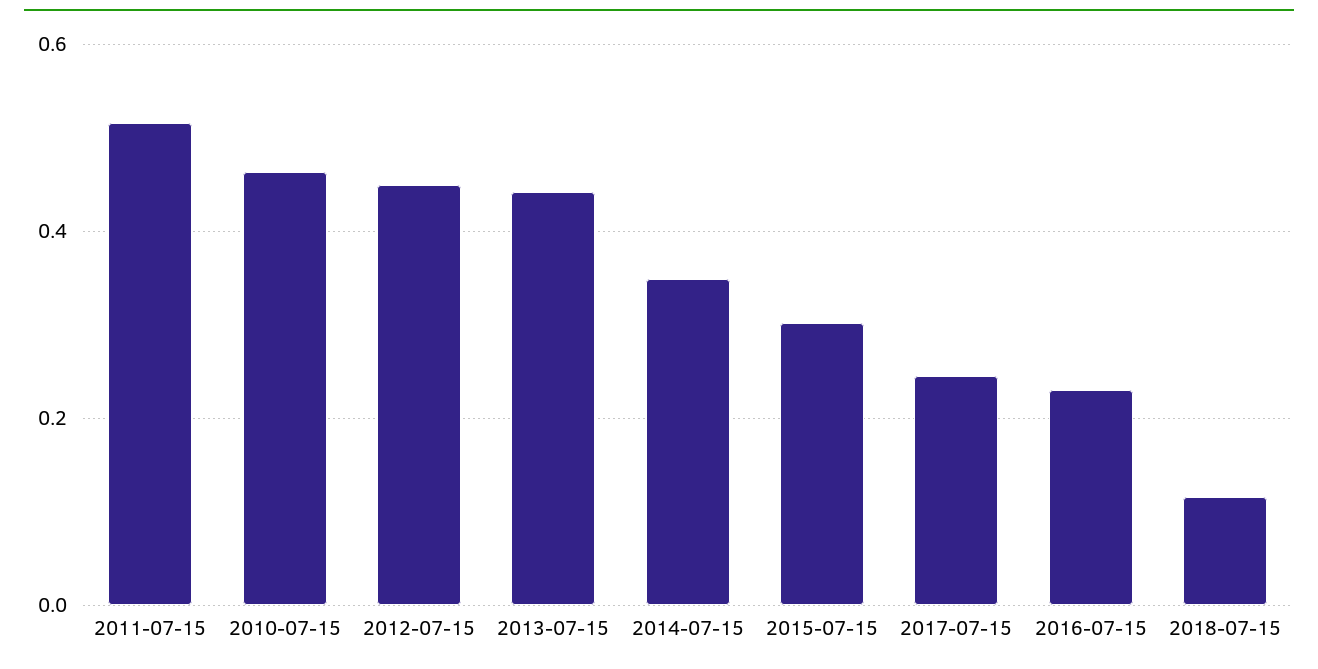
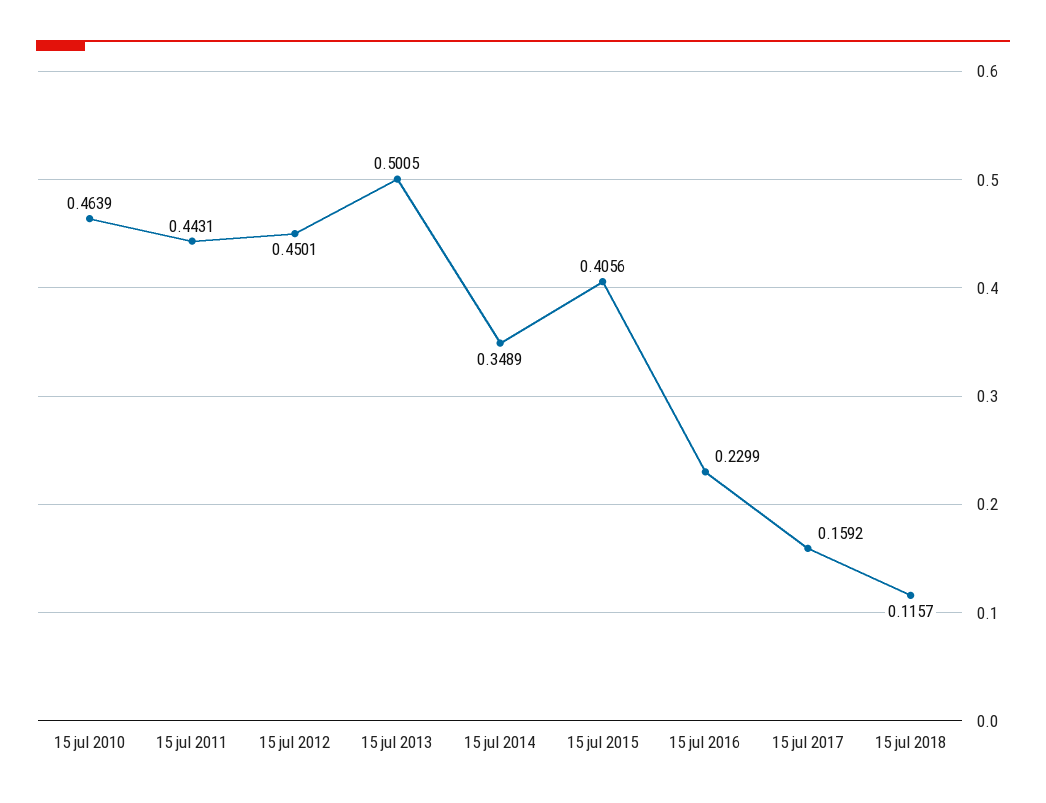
2011-07-15: 0.52 -> 0.4431
2013-07-15: 0.44 -> 0.5005
2015-07-15: 0.3 -> 0.4056
2017-07-15: 0.24 -> 0.1592

